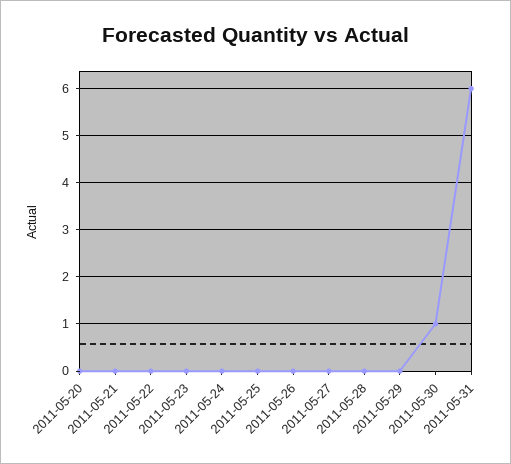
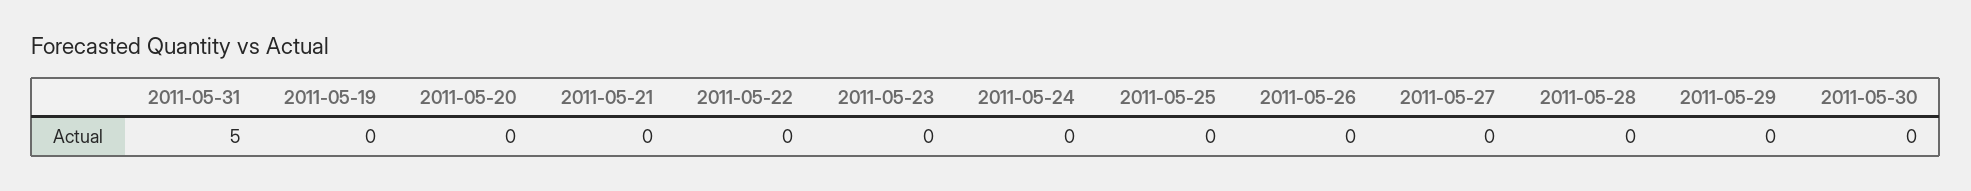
2011-05-30: 1 -> 0
2011-05-31: 6 -> 5
2011-05-19: none -> 0

